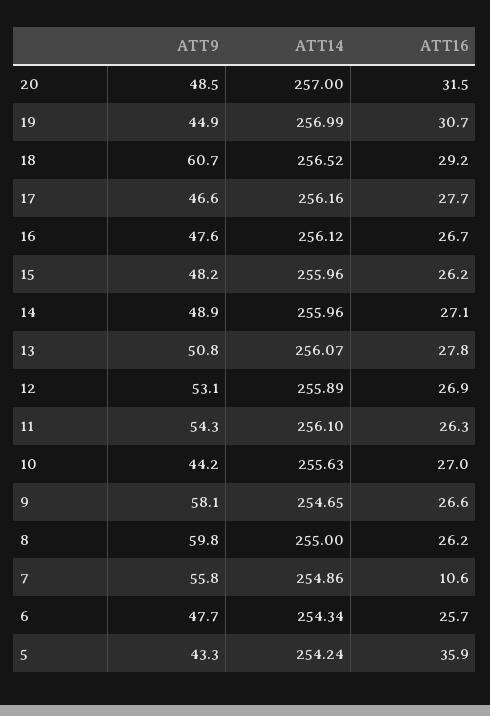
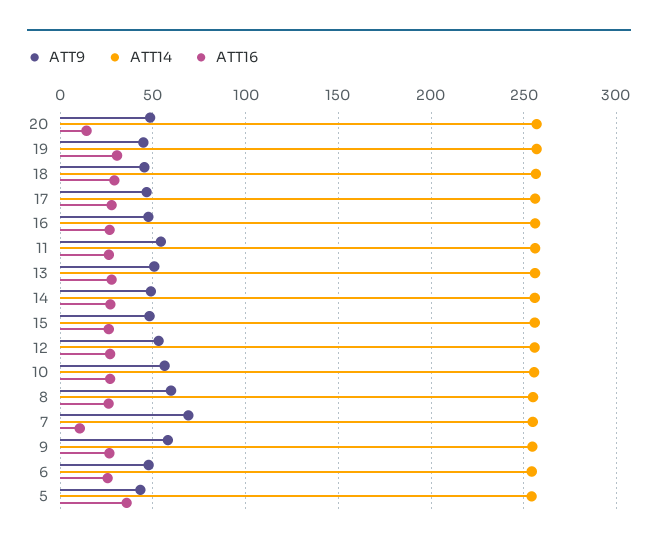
ATT16, 20: 31.5 -> 15
ATT9, 18: 60.7 -> 45
ATT9, 10: 44.2 -> 55
ATT9, 7: 55.8 -> 70

